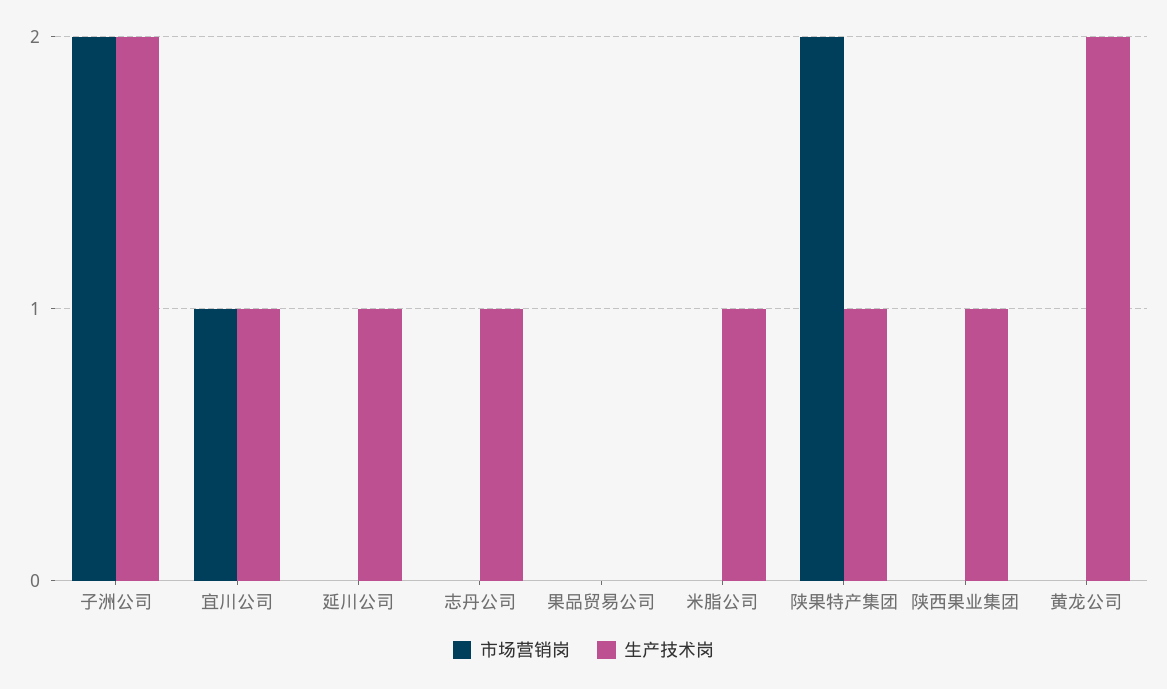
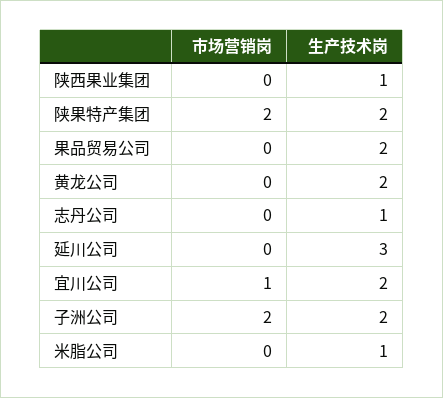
生产技术岗, 宜川公司: 1 -> 2
生产技术岗, 延川公司: 1 -> 3
生产技术岗, 果品贸易公司: 0 -> 2
生产技术岗, 陕果特产集团: 1 -> 2

